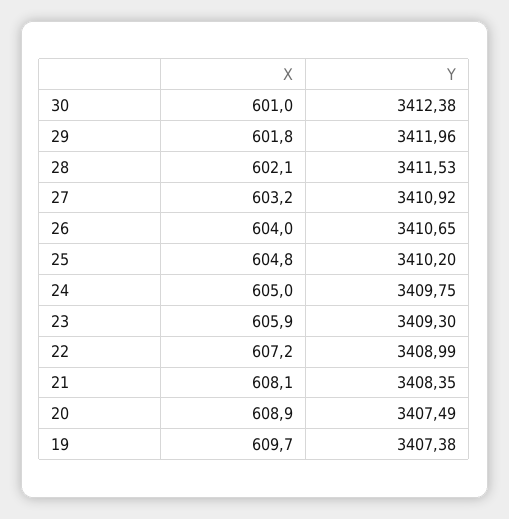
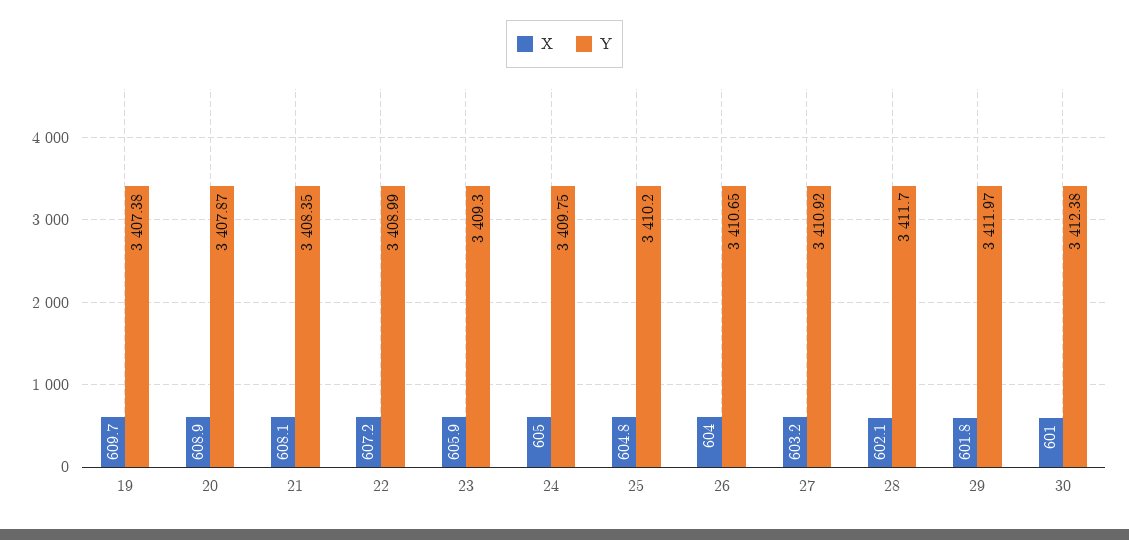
Y, 29: 3411.96 -> 3411.97
Y, 28: 3411.53 -> 3411.7
Y, 20: 3407.49 -> 3407.87

